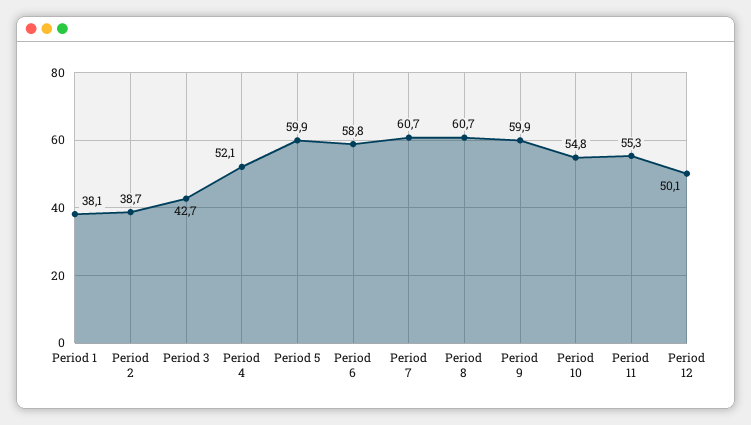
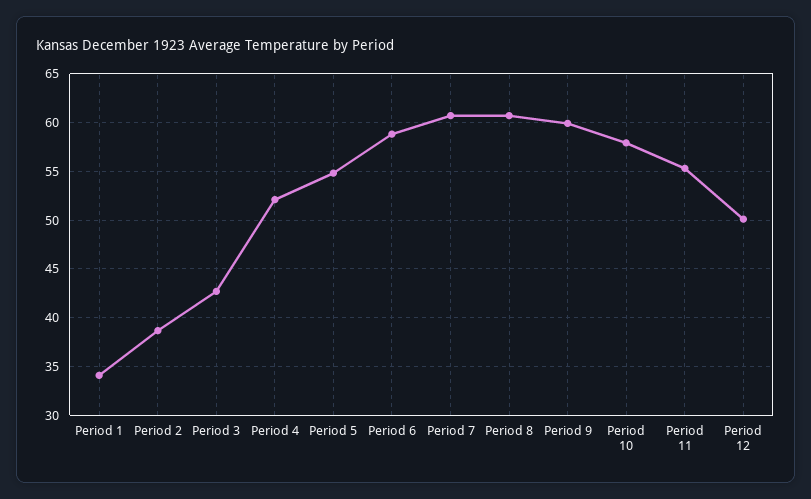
Period 1: 38.1 -> 34
Period 5: 59.9 -> 55
Period 10: 54.8 -> 58

